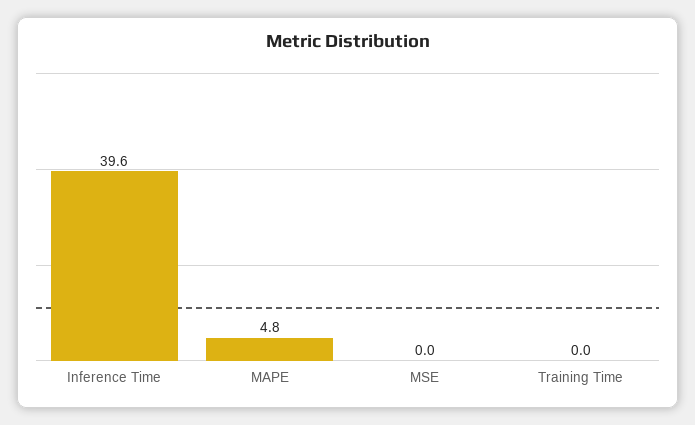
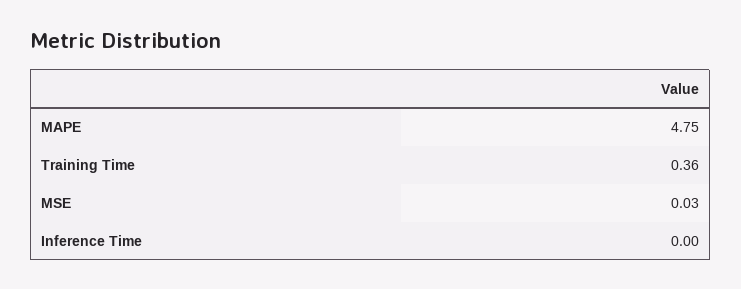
Inference Time: 39.6 -> 0
Training Time: 0 -> 0.36

